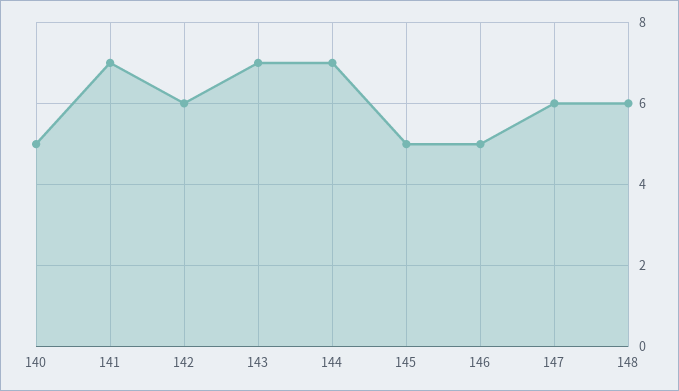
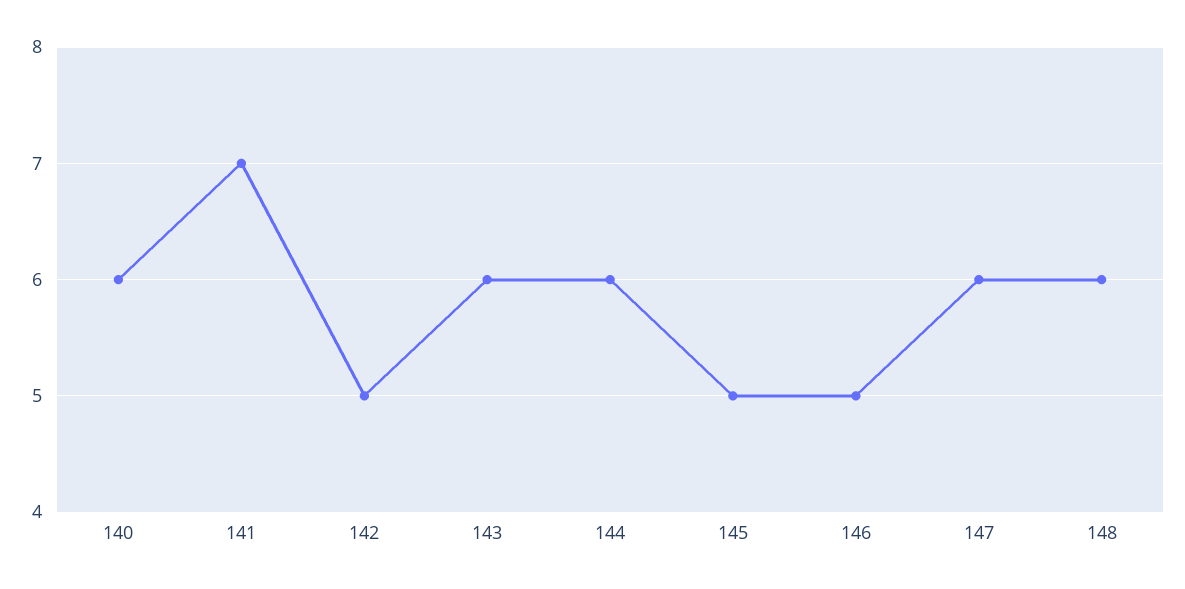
140: 5 -> 6
142: 6 -> 5
143: 7 -> 6
144: 7 -> 6

